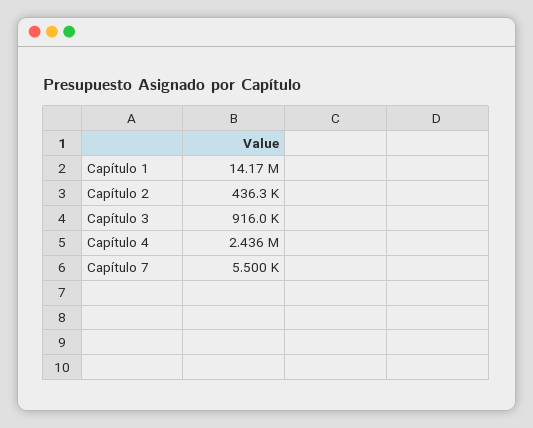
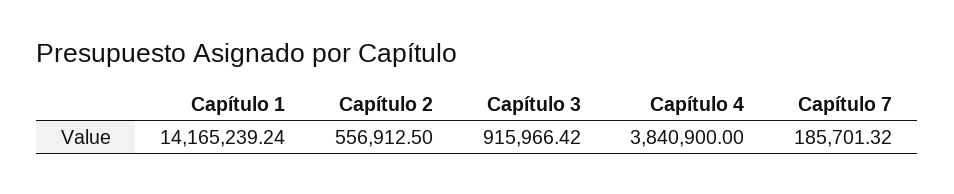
Capítulo 2: 436300 -> 556912.5
Capítulo 4: 2436000 -> 3840900
Capítulo 7: 5500 -> 185701.32

